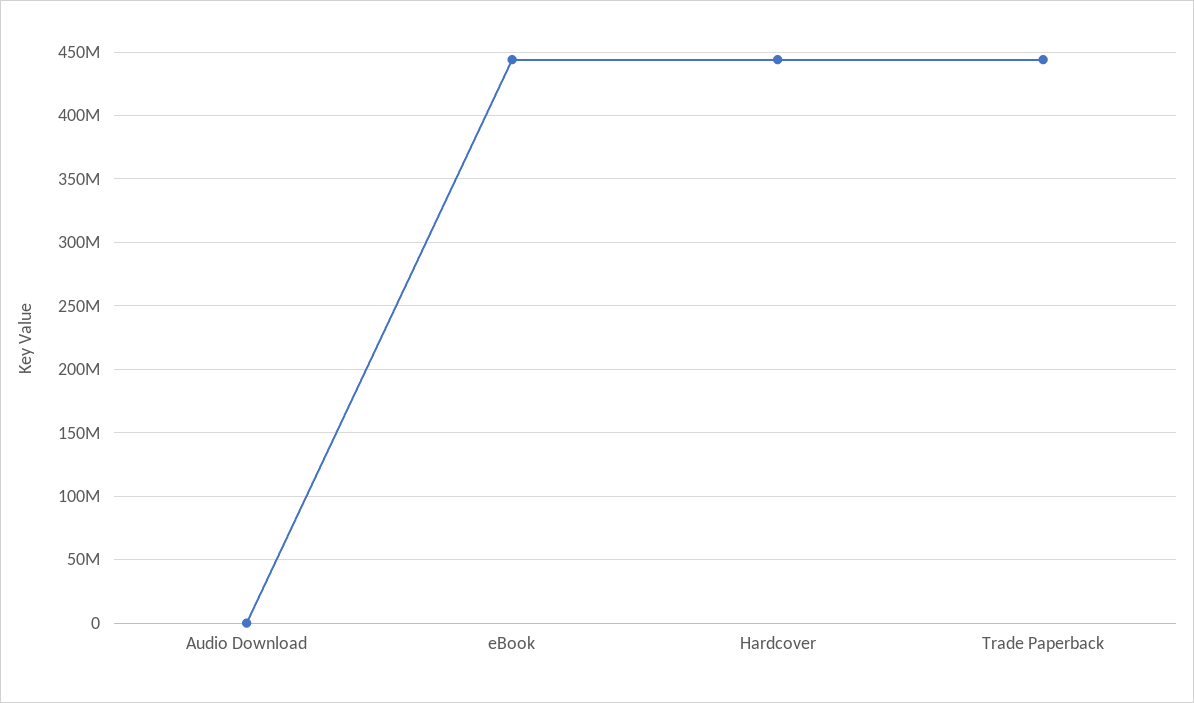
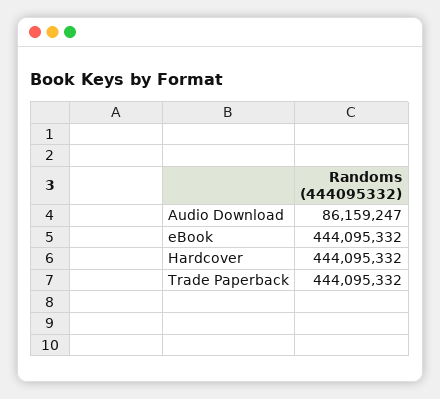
Audio Download: 0 -> 86159247

